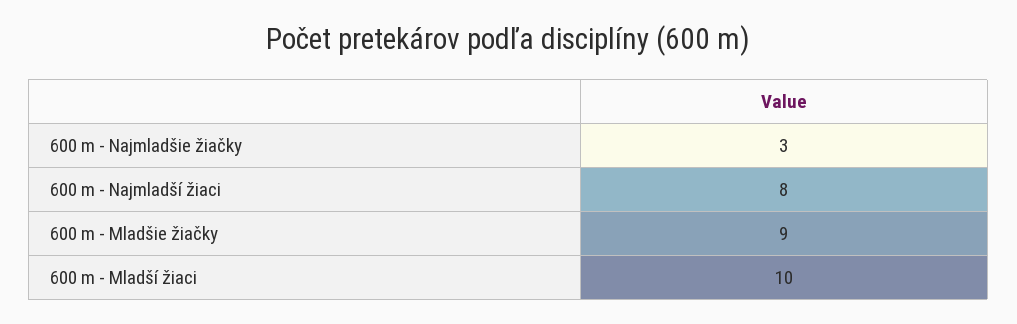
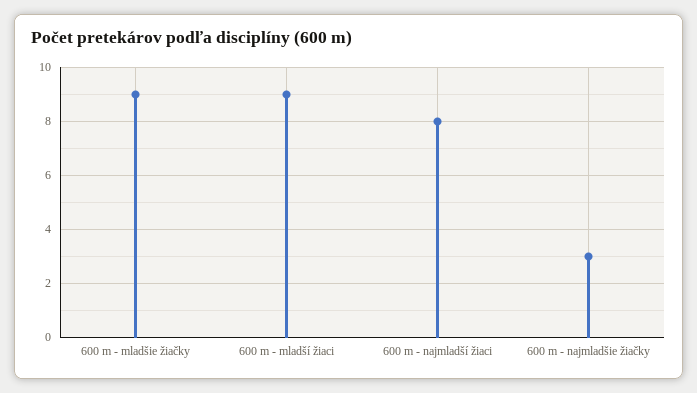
600 m - Mladší žiaci: 10 -> 9

